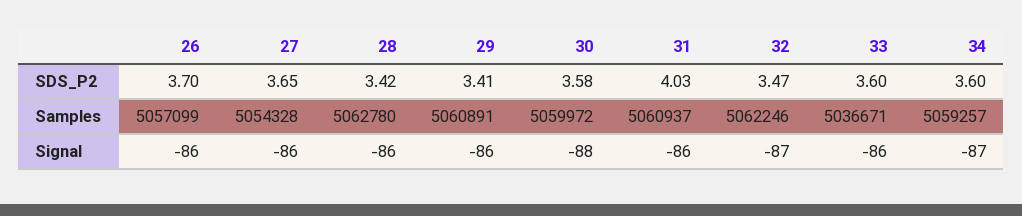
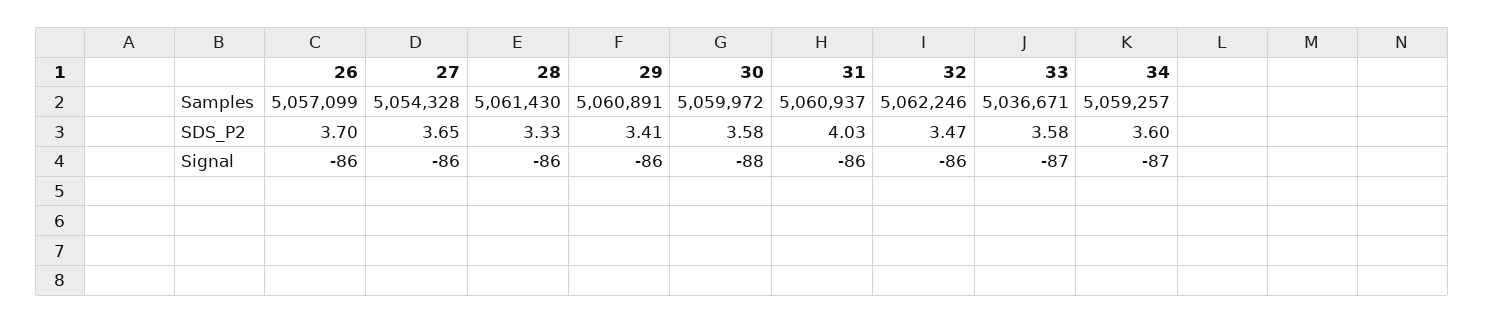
28, SDS_P2: 3.42 -> 3.33
33, SDS_P2: 3.6 -> 3.58
28, Samples: 5062780 -> 5061430
32, Signal: -87 -> -86
33, Signal: -86 -> -87

